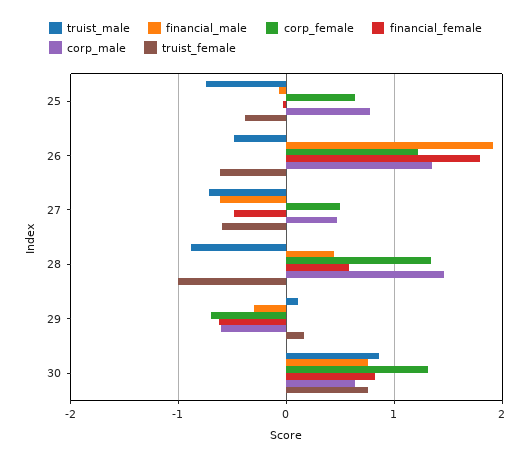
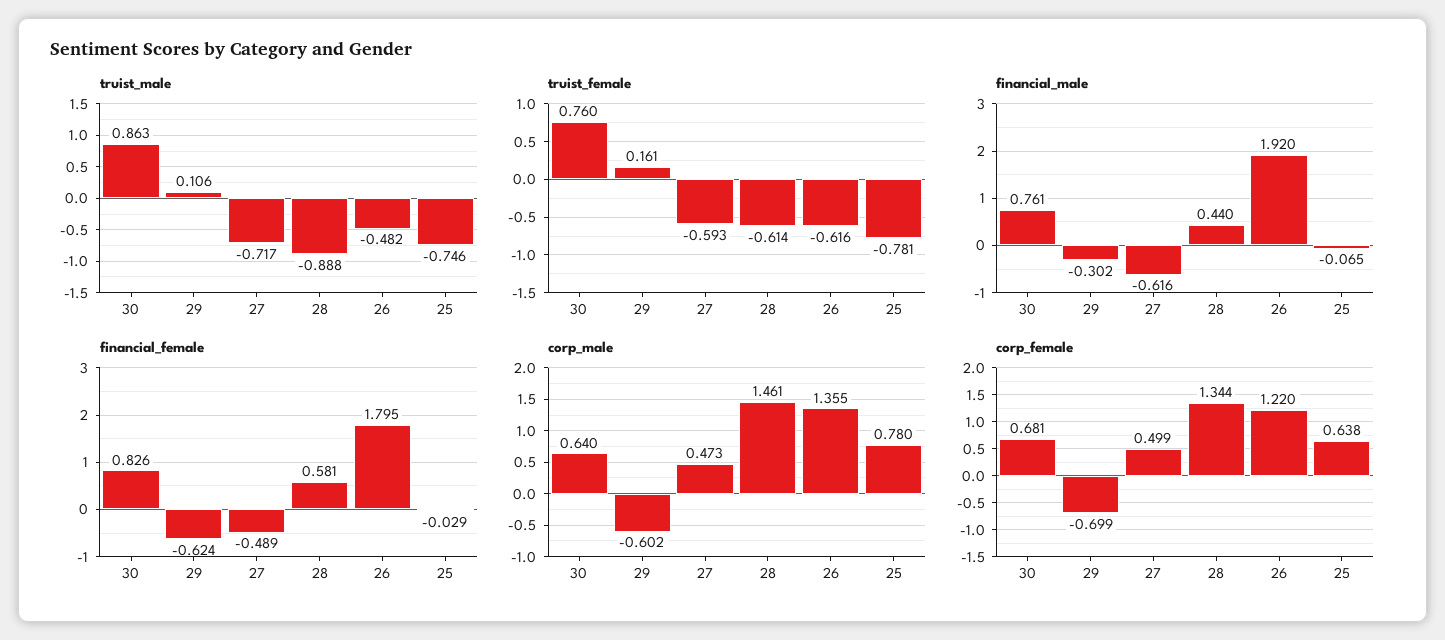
truist_female, 25: -0.4 -> -0.781
truist_female, 28: -1 -> -0.614
corp_female, 30: 1.3 -> 0.681

